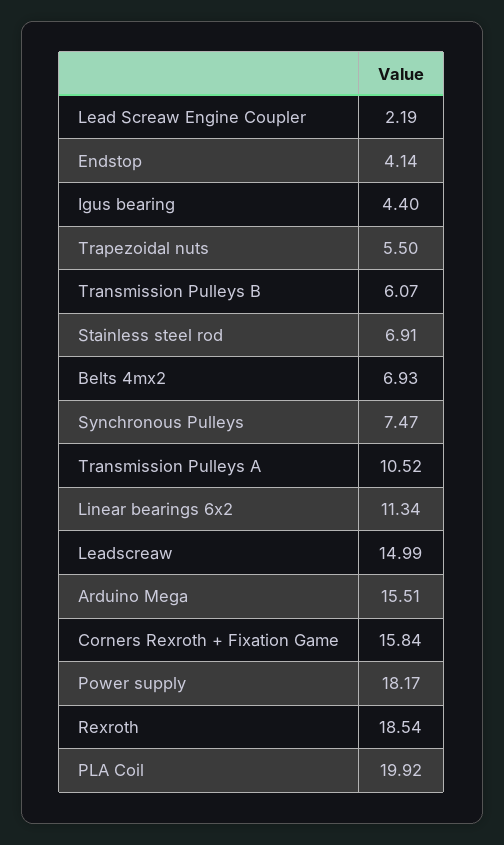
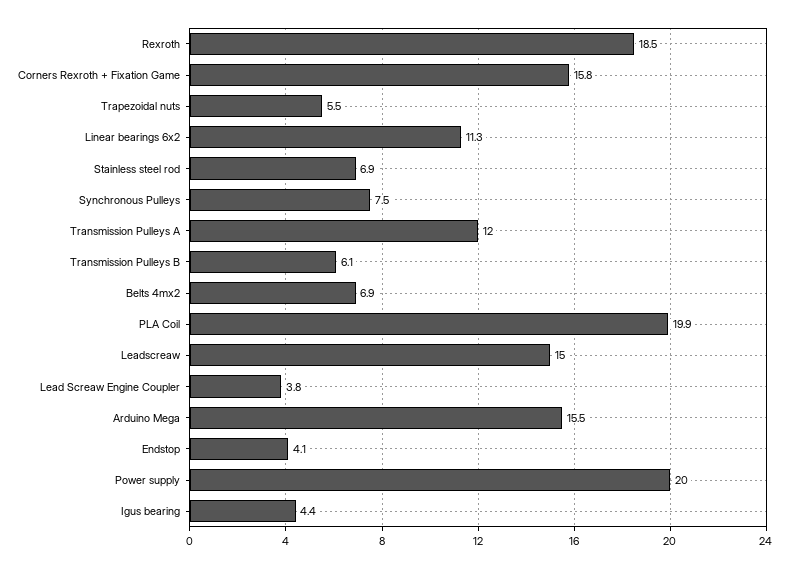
Lead Screaw Engine Coupler: 2.19 -> 3.8
Transmission Pulleys A: 10.52 -> 12
Power supply: 18.17 -> 20

